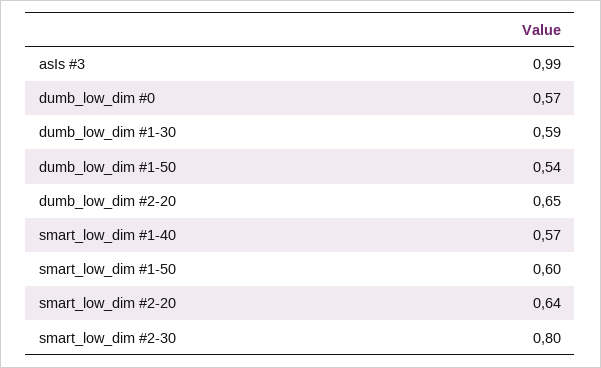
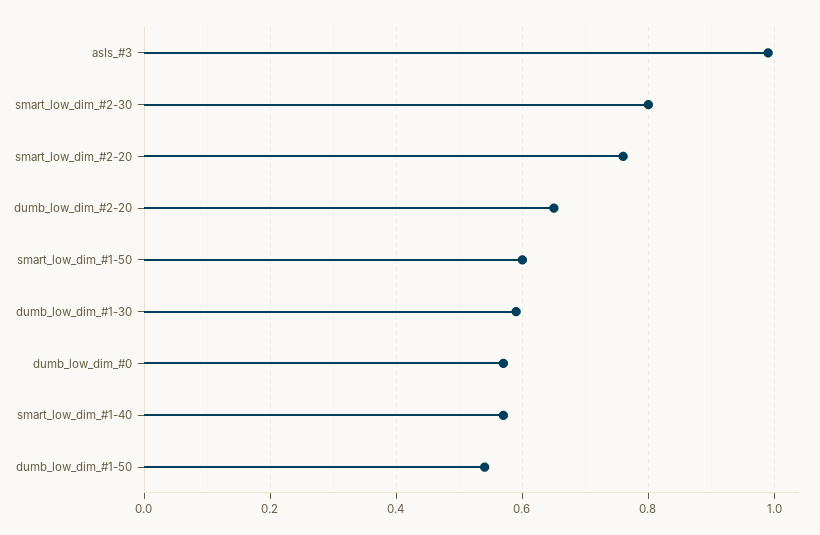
smart_low_dim #2-20: 0.64 -> 0.75

